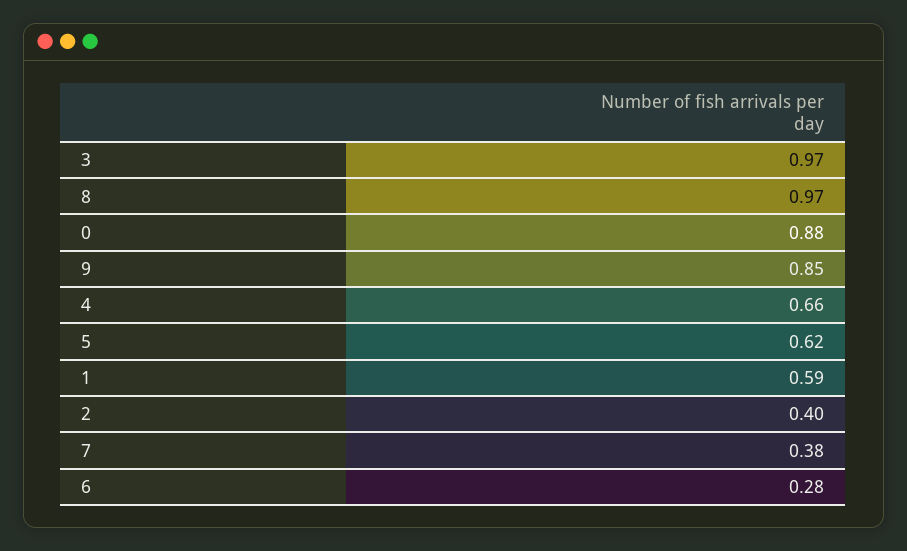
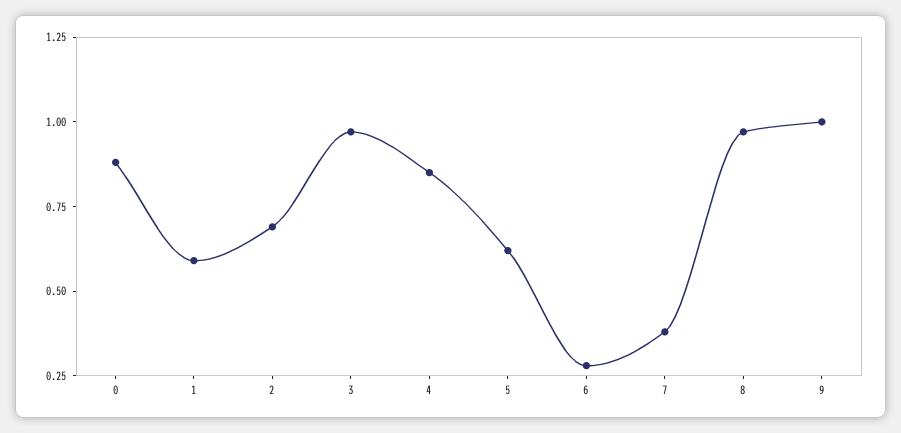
9: 0.85 -> 1
4: 0.66 -> 0.85
2: 0.4 -> 0.7

